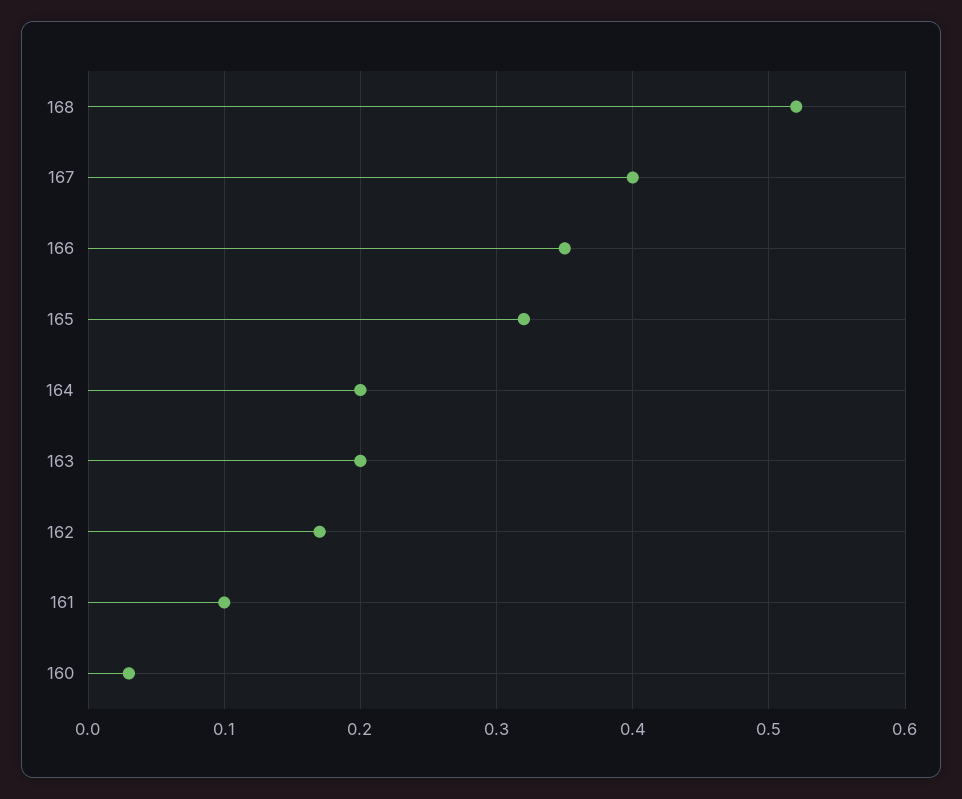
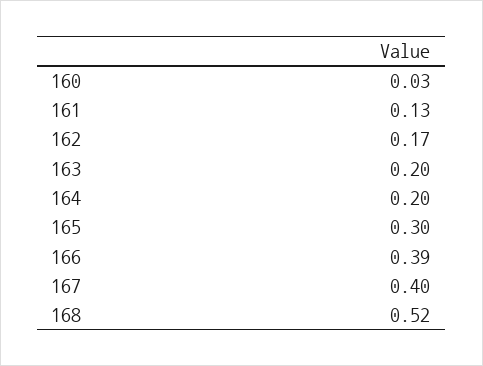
166: 0.35 -> 0.39
165: 0.32 -> 0.3
161: 0.1 -> 0.13

